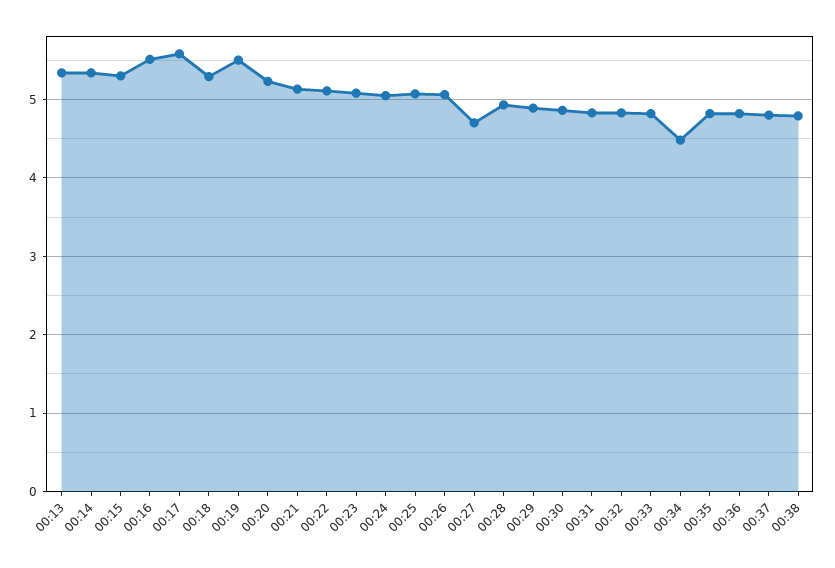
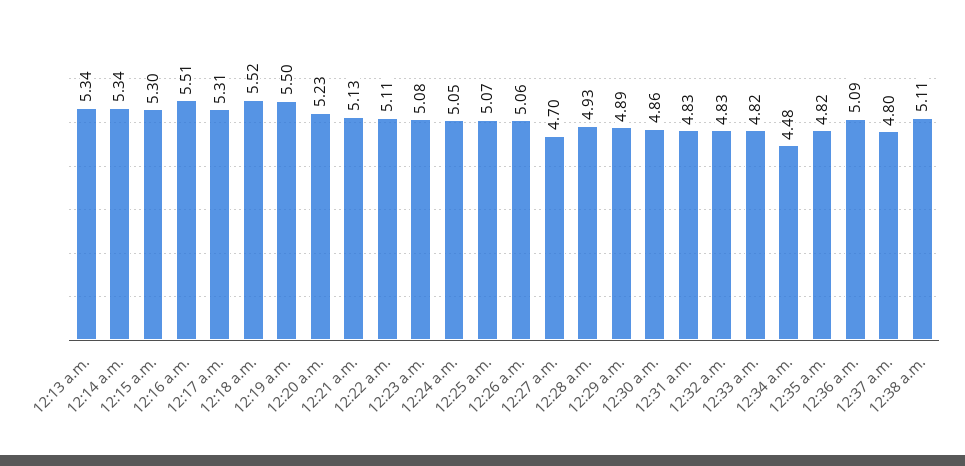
00:17: 5.6 -> 5.31
00:18: 5.3 -> 5.52
00:36: 4.8 -> 5.09
00:38: 4.8 -> 5.11

